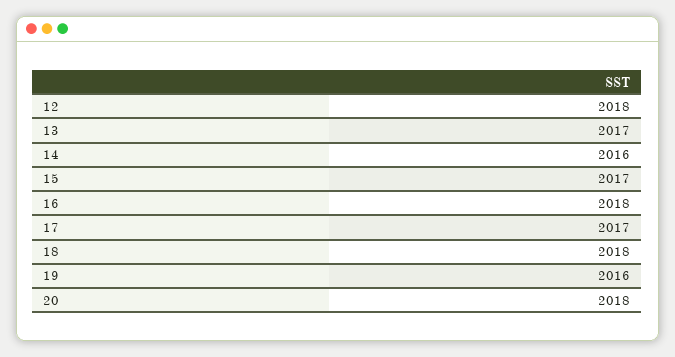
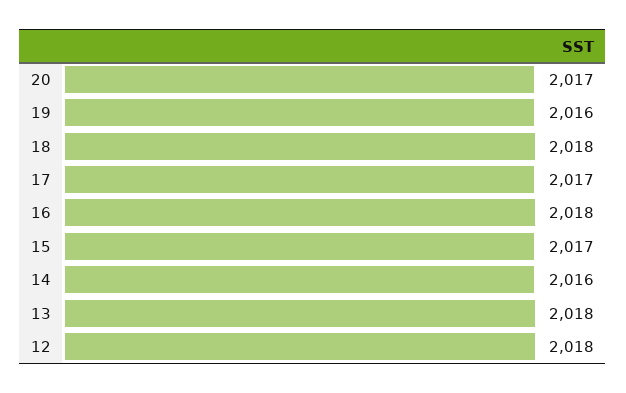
13: 2017 -> 2018
20: 2018 -> 2017

